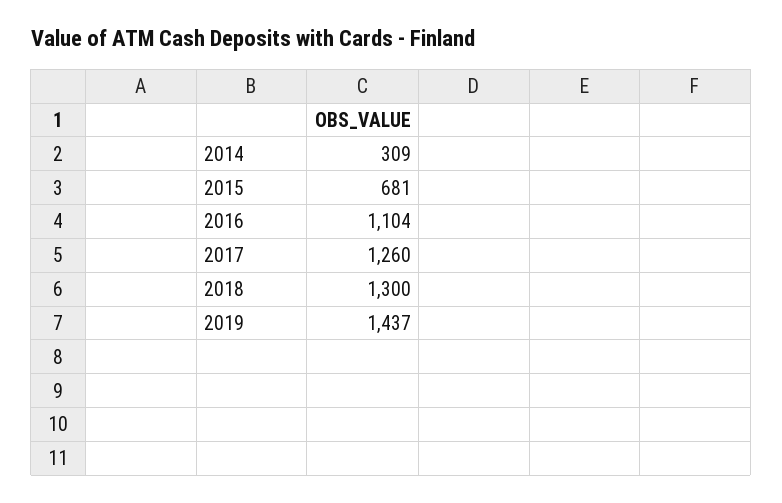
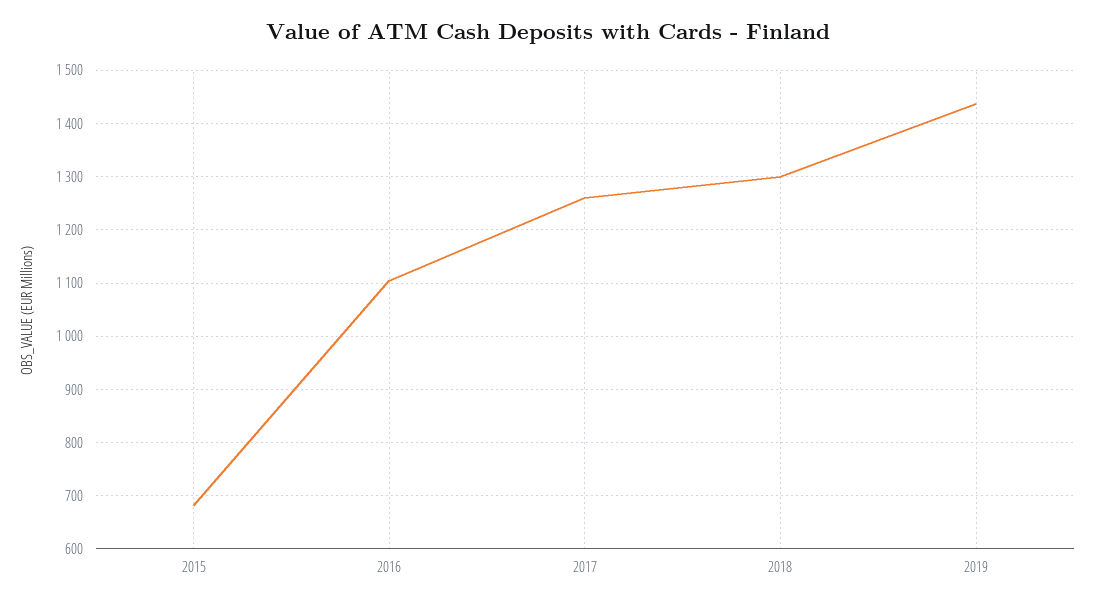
2014: 309 -> none

